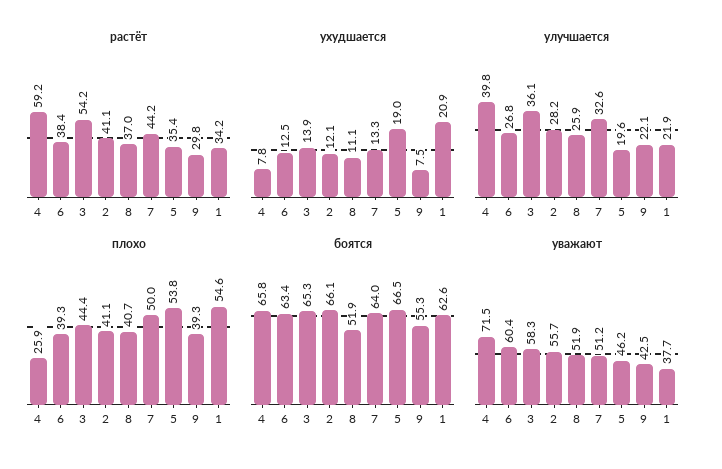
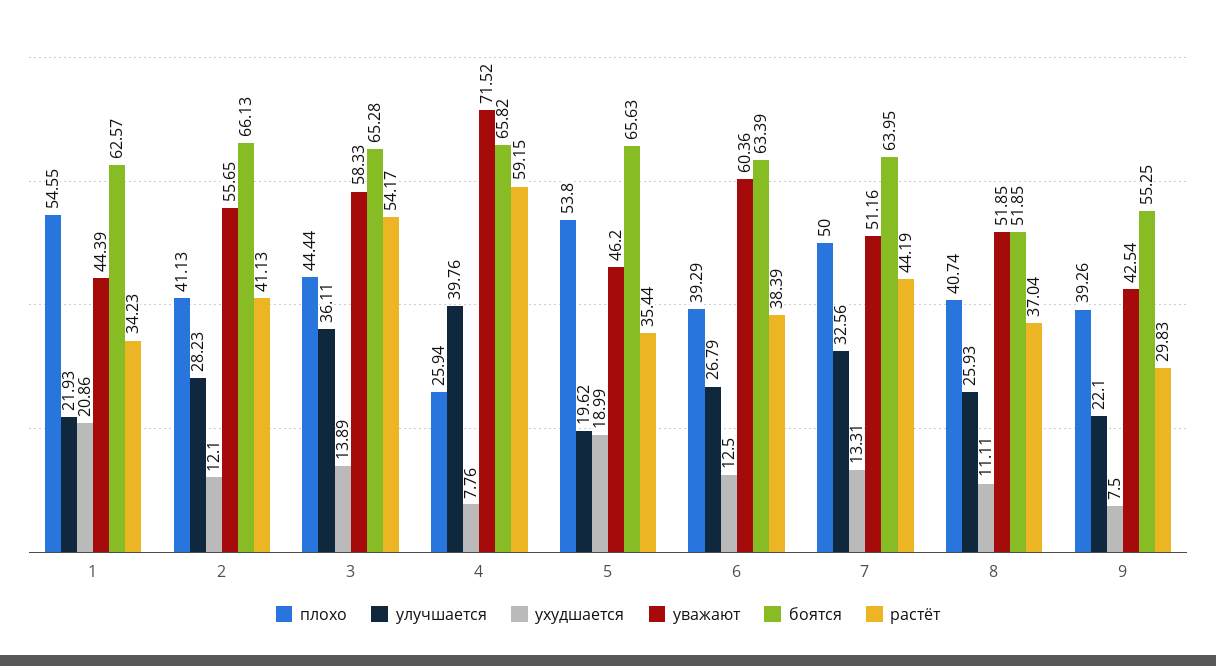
боятся, 5: 66.5 -> 65.63
уважают, 1: 37.7 -> 44.39

